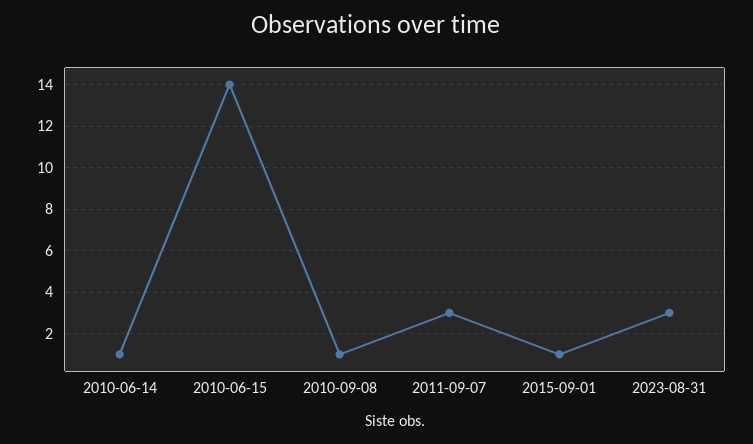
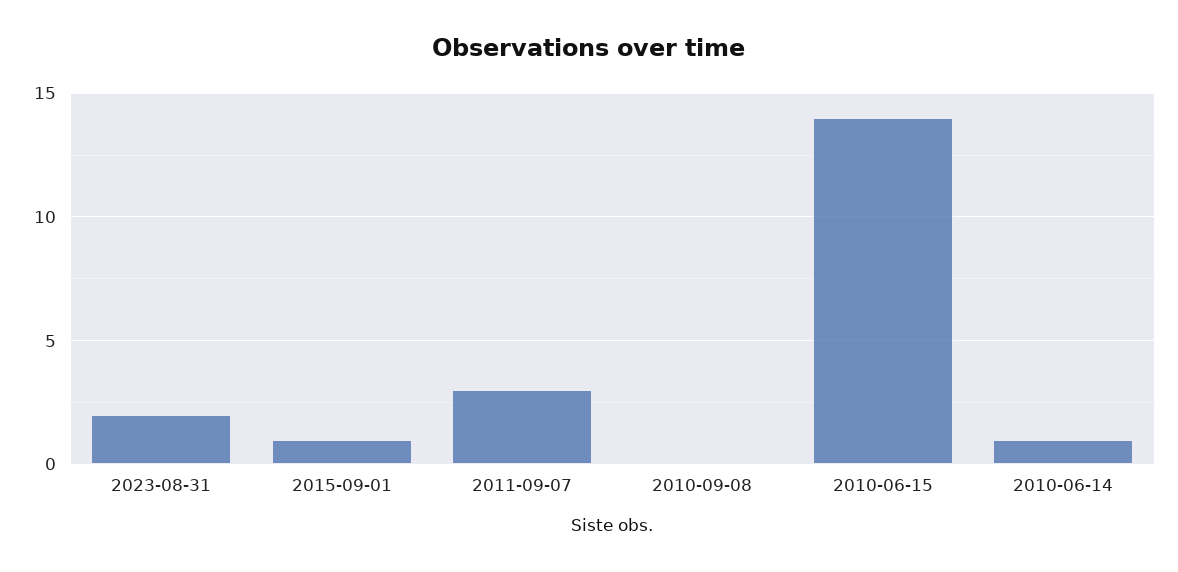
2010-09-08: 1 -> 0
2023-08-31: 3 -> 2

